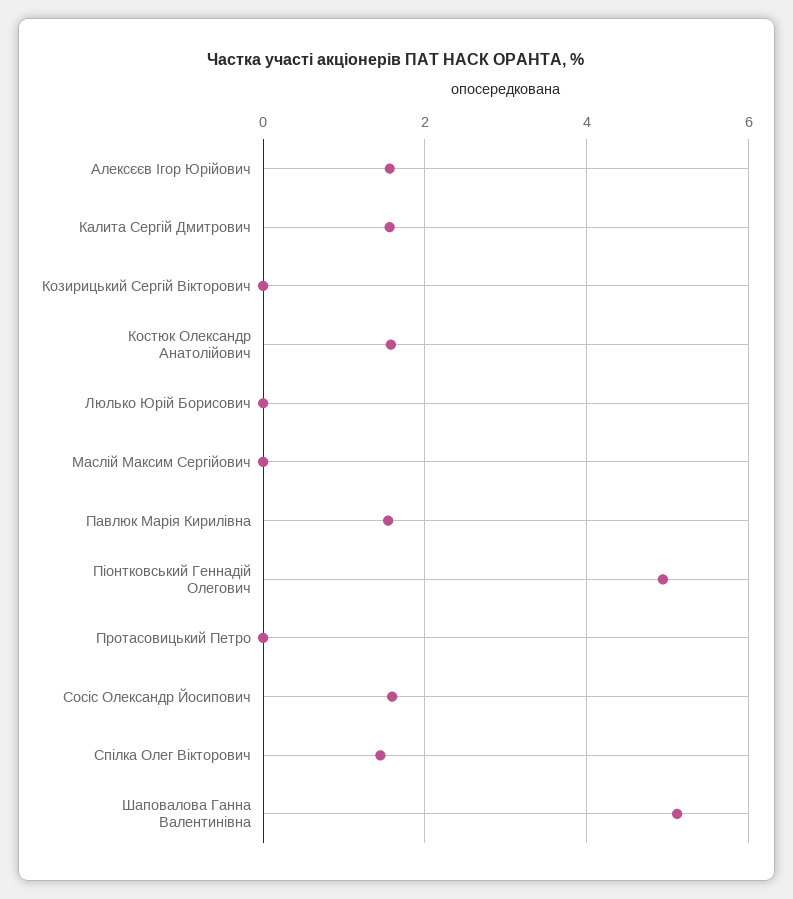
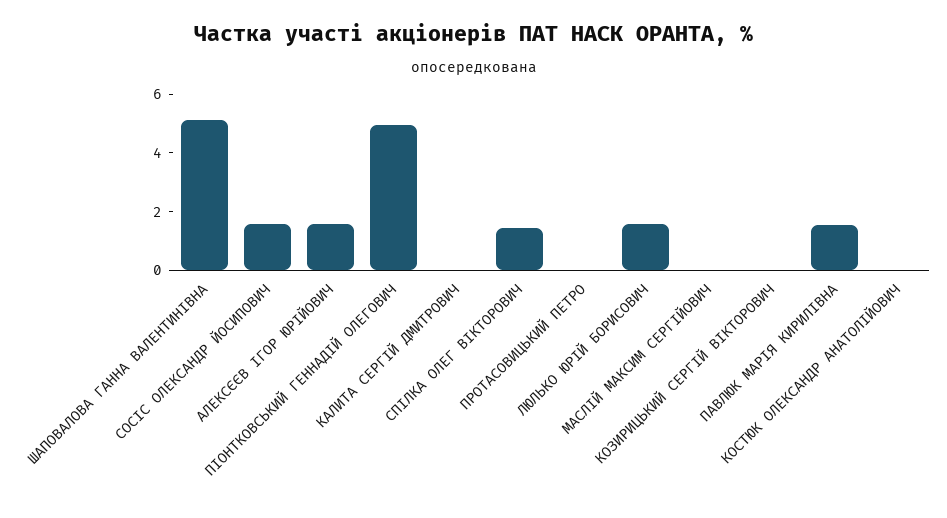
Калита Сергій Дмитрович: 1.6 -> 0
Костюк Олександр Анатолійович: 1.6 -> 0
Люлько Юрій Борисович: 0 -> 1.5

